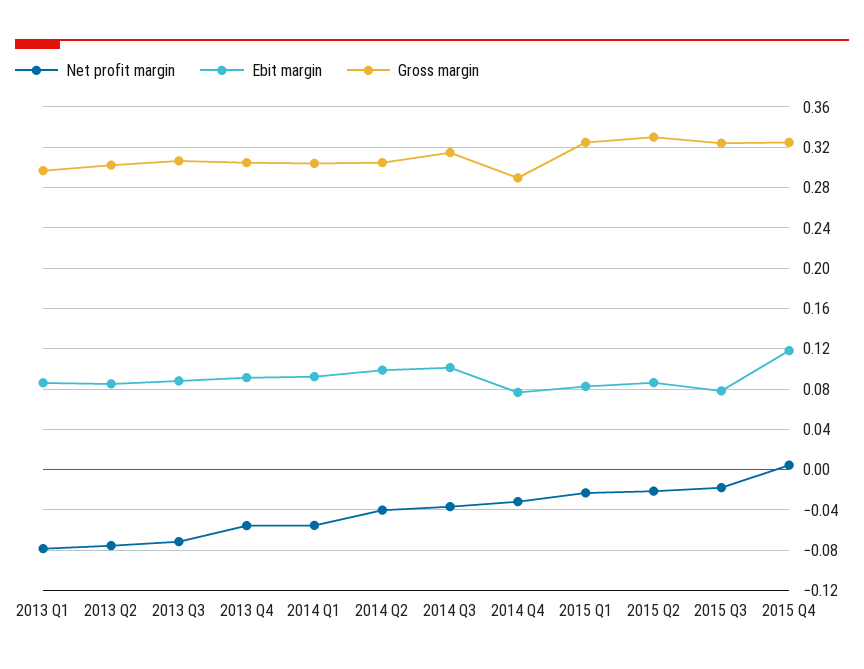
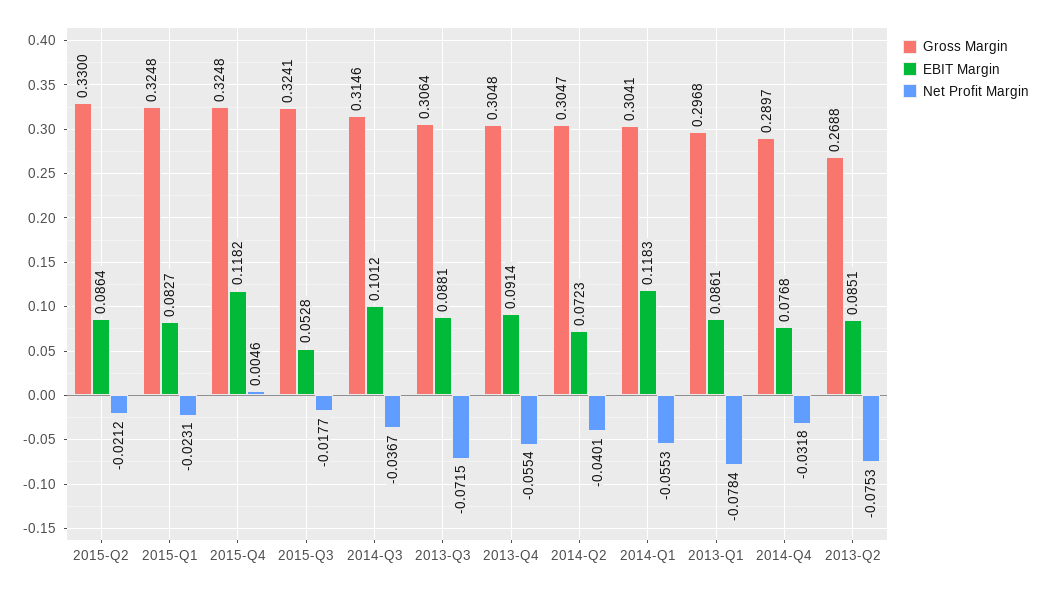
Gross margin, 2013 Q2: 0.3 -> 0.2688
Ebit margin, 2014 Q1: 0.09 -> 0.1183
Ebit margin, 2014 Q2: 0.1 -> 0.0723
Ebit margin, 2015 Q3: 0.08 -> 0.0528

